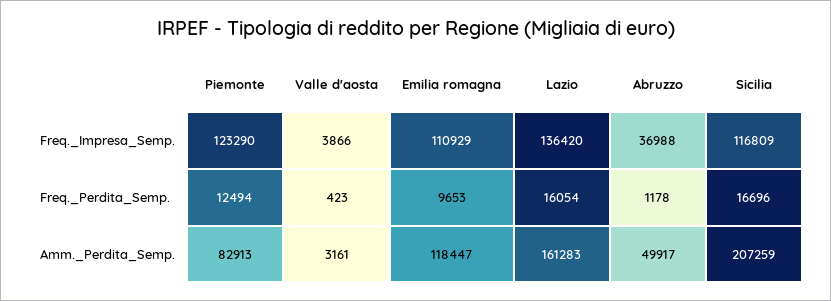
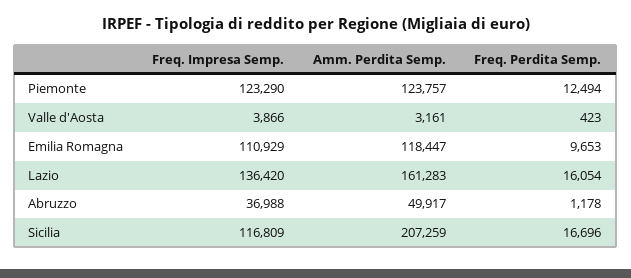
Piemonte, Amm._Perdita_Semp.: 82913 -> 123757

